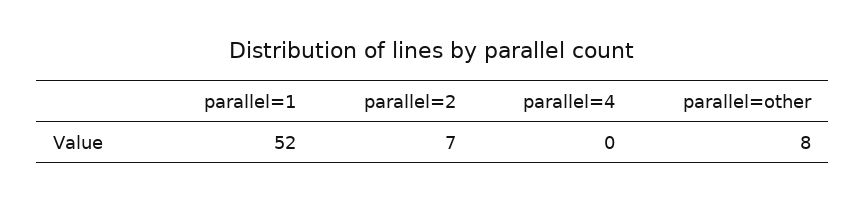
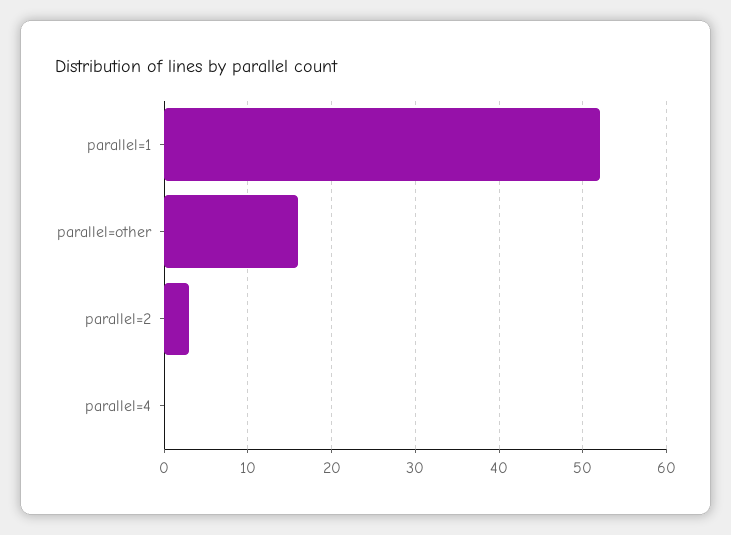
parallel=2: 7 -> 3
parallel=other: 8 -> 16

